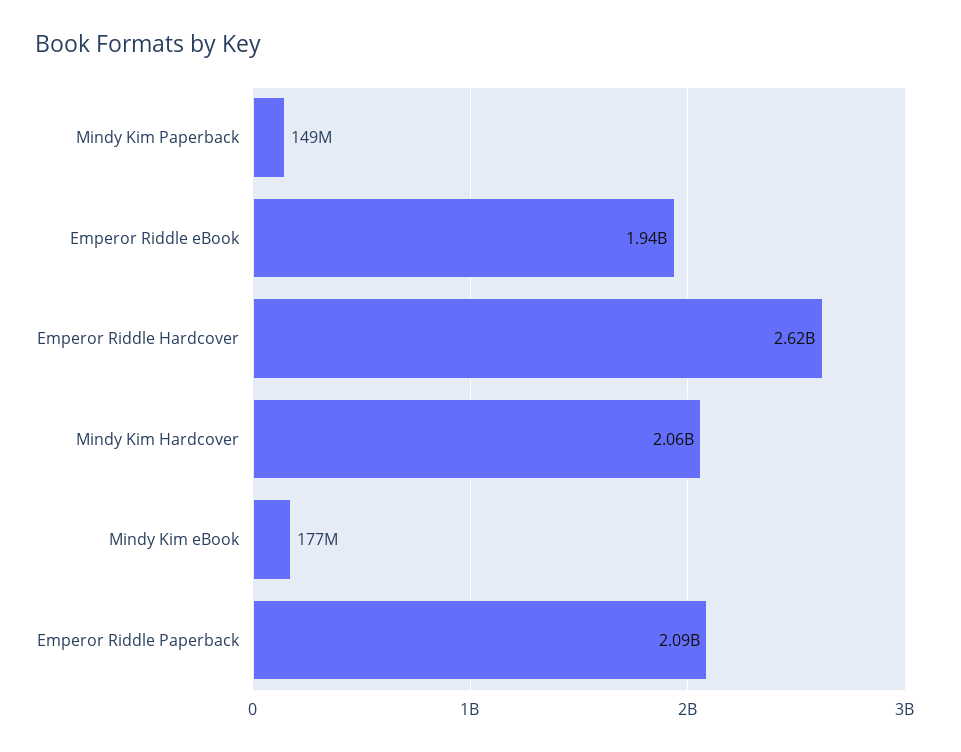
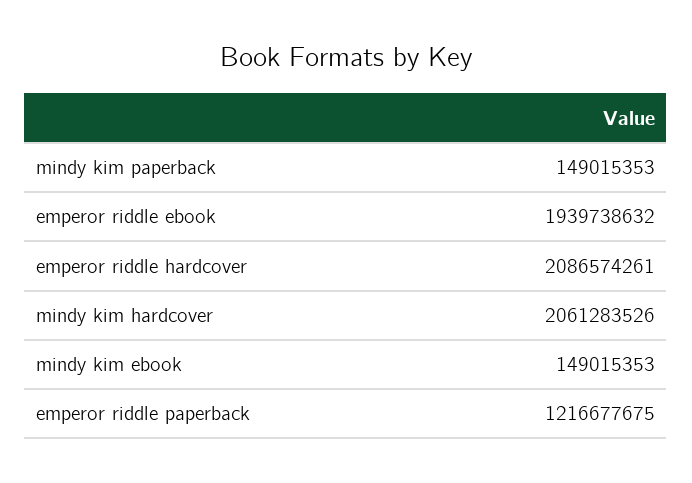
Emperor Riddle Hardcover: 2620000000 -> 2086574261
Mindy Kim eBook: 177000000 -> 149015353
Emperor Riddle Paperback: 2090000000 -> 1216677675

